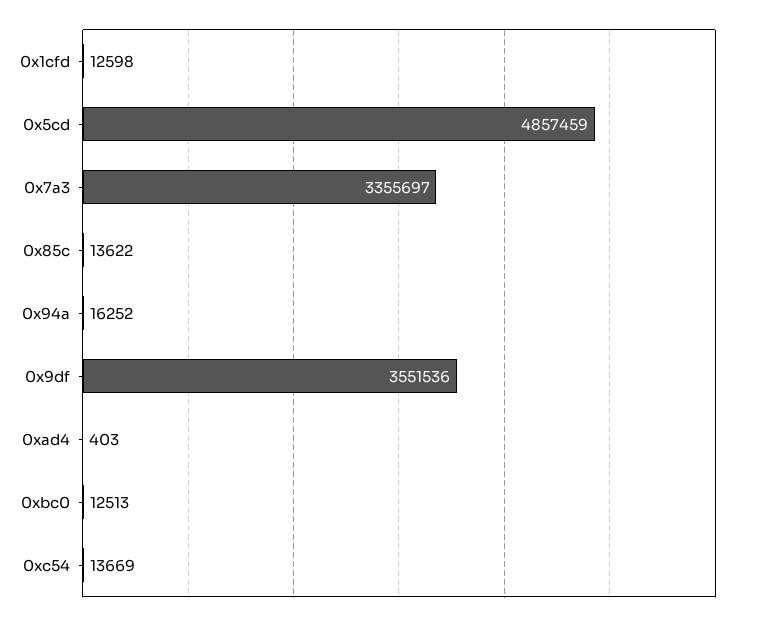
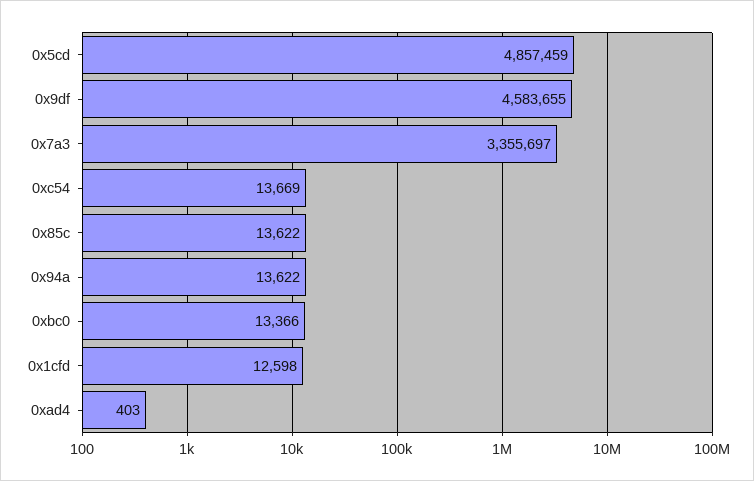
0x94a: 16252 -> 13622
0x9df: 3551536 -> 4583655
0xbc0: 12513 -> 13366

